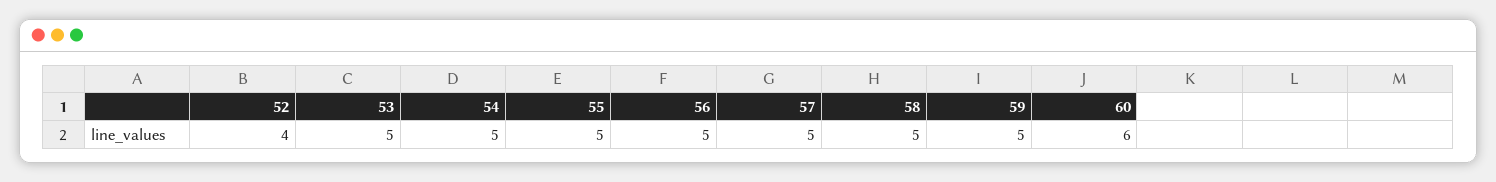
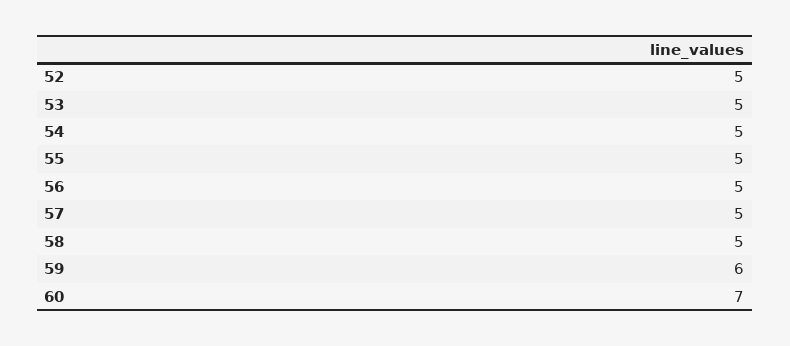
52: 4 -> 5
59: 5 -> 6
60: 6 -> 7

